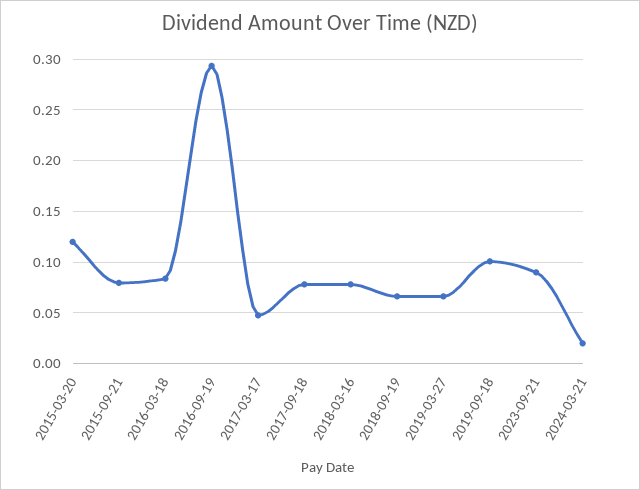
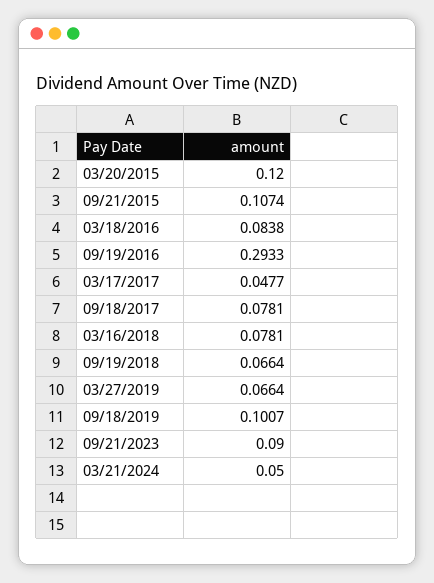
2015-09-21: 0.08 -> 0.1074
2024-03-21: 0.02 -> 0.05

